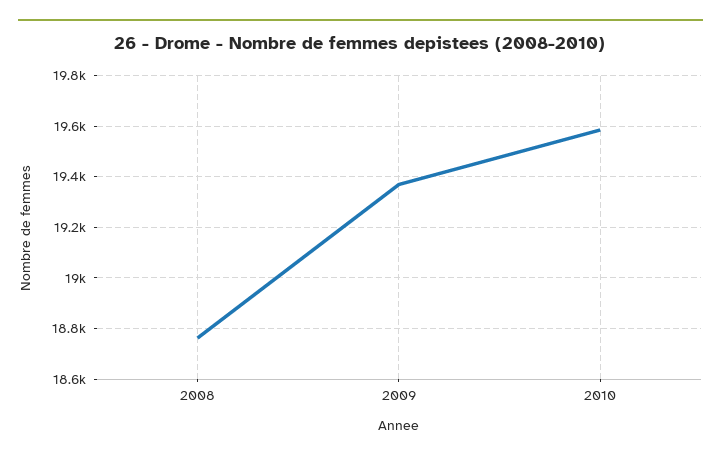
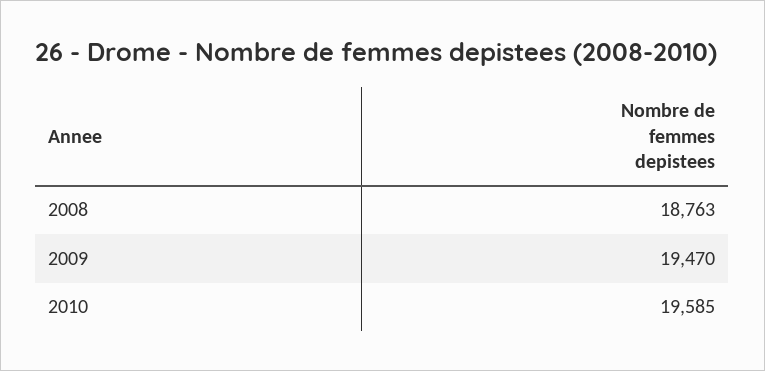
2009: 19375 -> 19470

